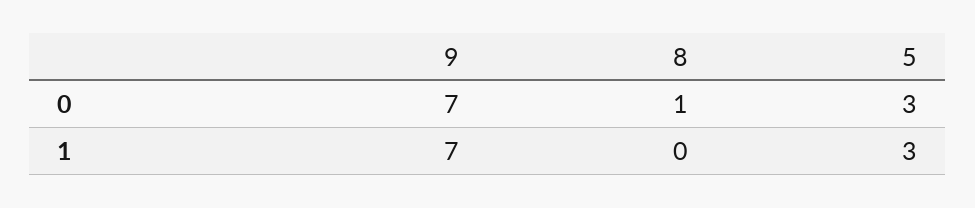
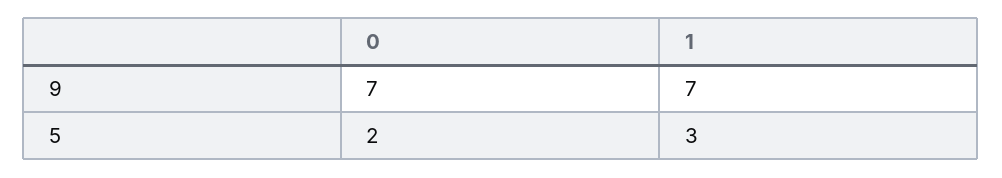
8, 0: 1 -> none
5, 0: 3 -> 2
8, 1: 0 -> none

